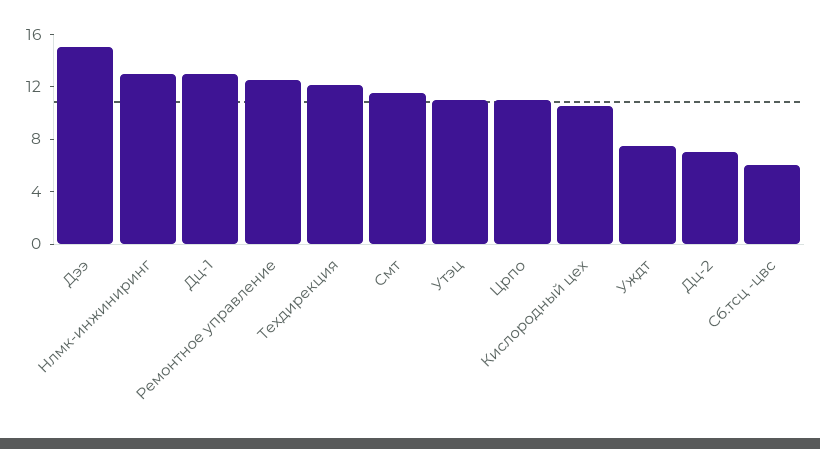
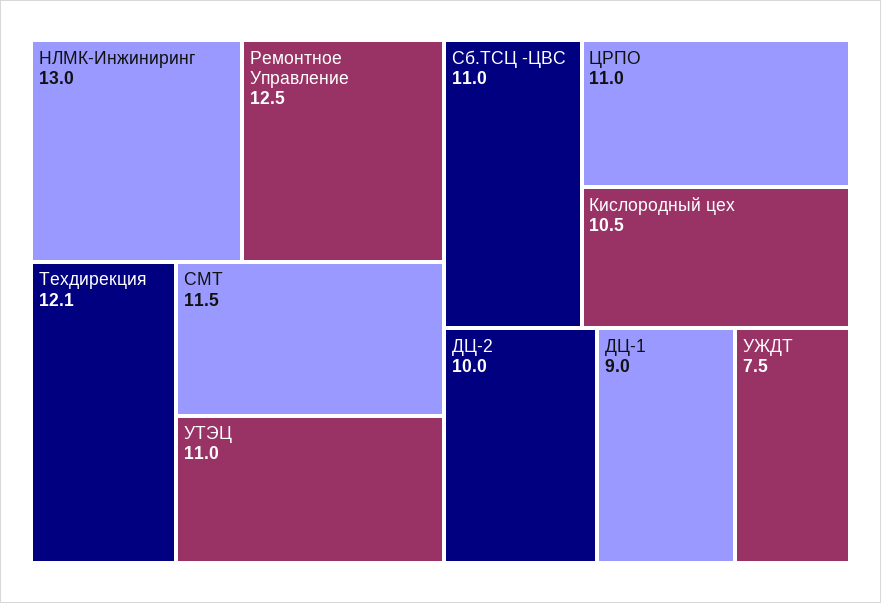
Дээ: 15 -> none
Дц-1: 13 -> 9
Дц-2: 7 -> 10
Сб.тсц -цвс: 6 -> 11

